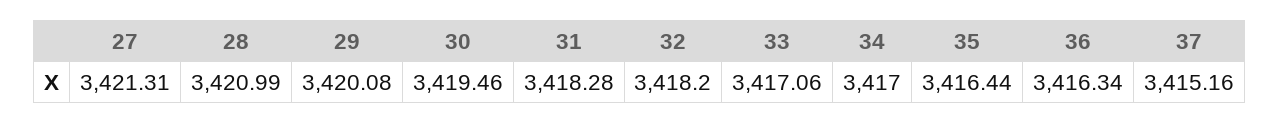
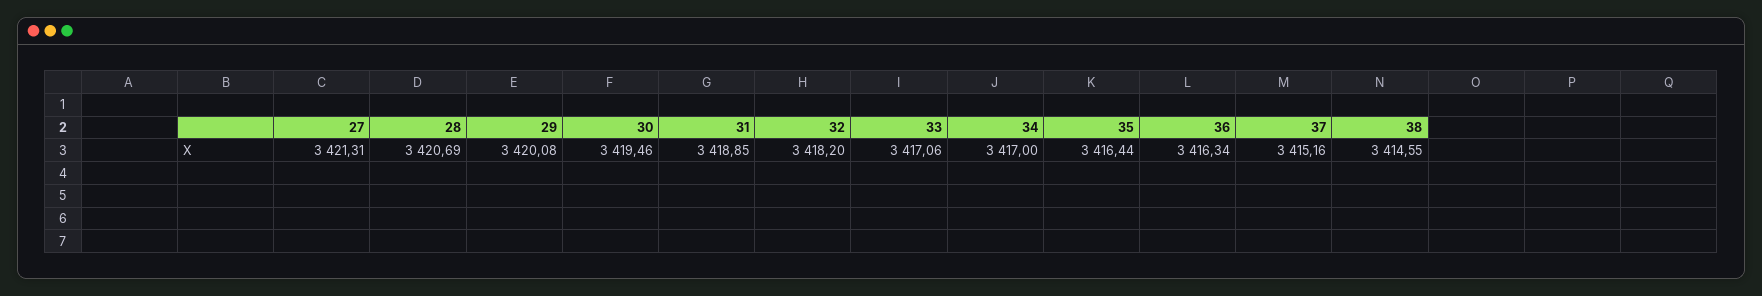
28: 3420.99 -> 3420.69
31: 3418.28 -> 3418.85
38: none -> 3414.55

